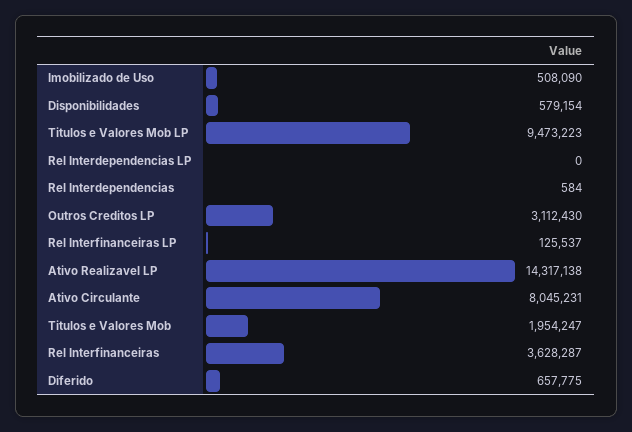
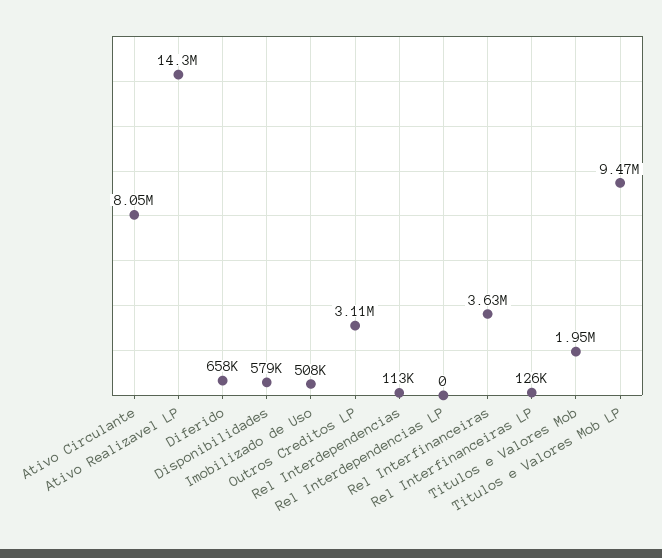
Rel Interdependencias: 584 -> 113000

